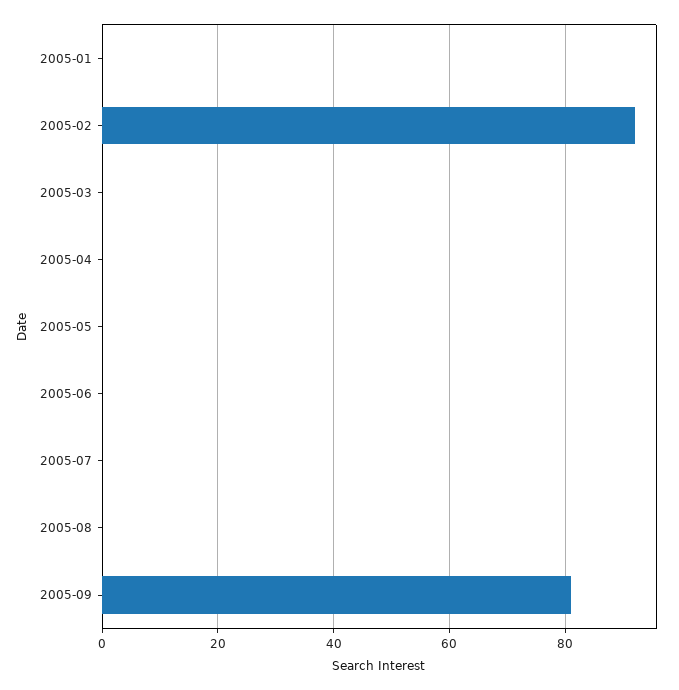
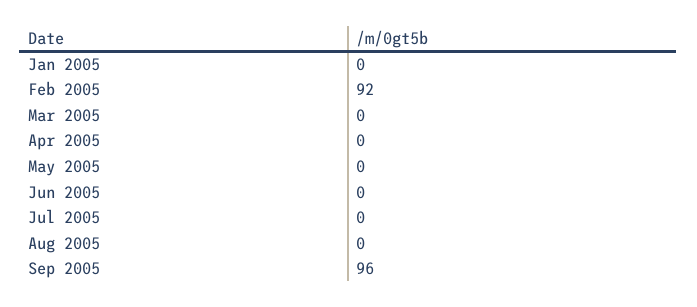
2005-09: 80 -> 96

